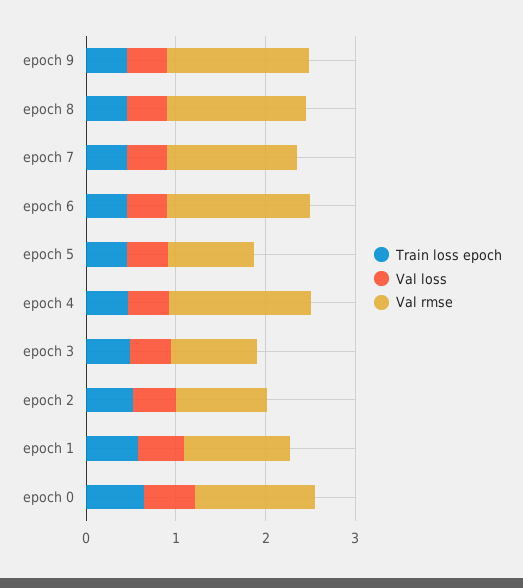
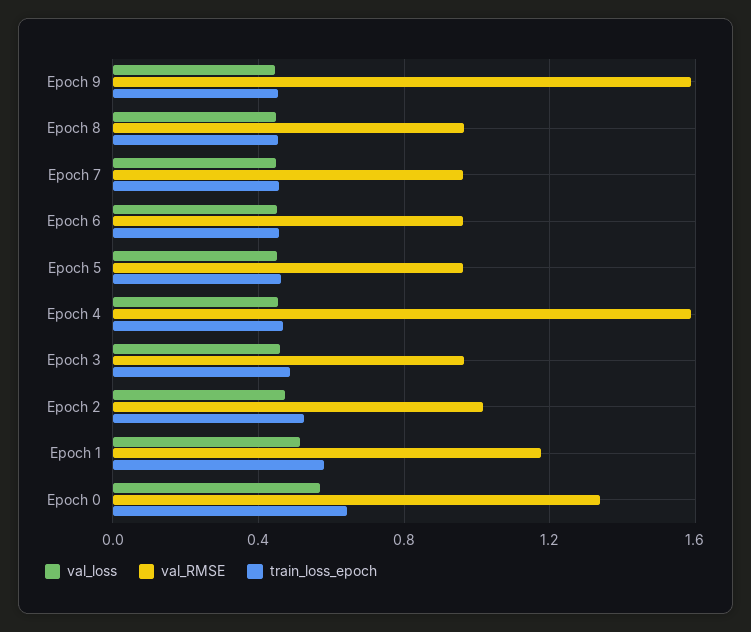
Val rmse, epoch 8: 1.6 -> 0.95
Val rmse, epoch 7: 1.4 -> 0.95
Val rmse, epoch 6: 1.6 -> 0.95

